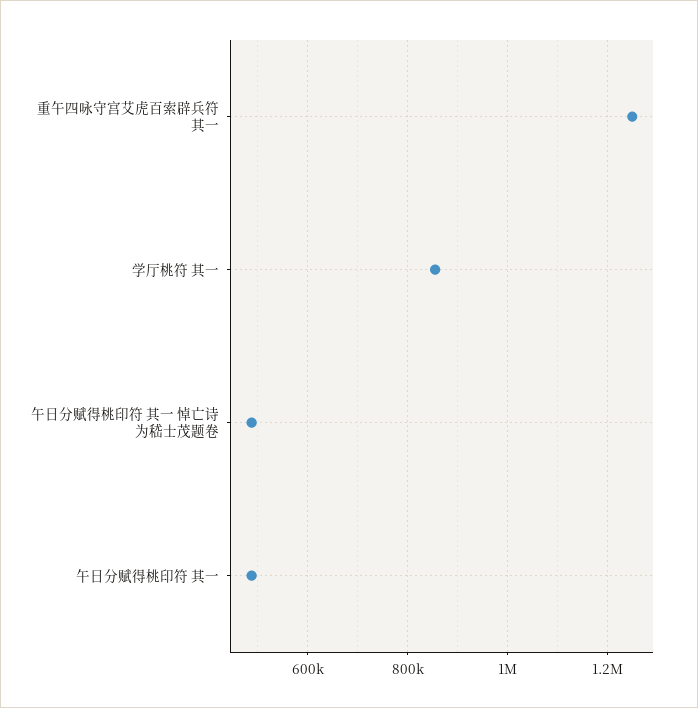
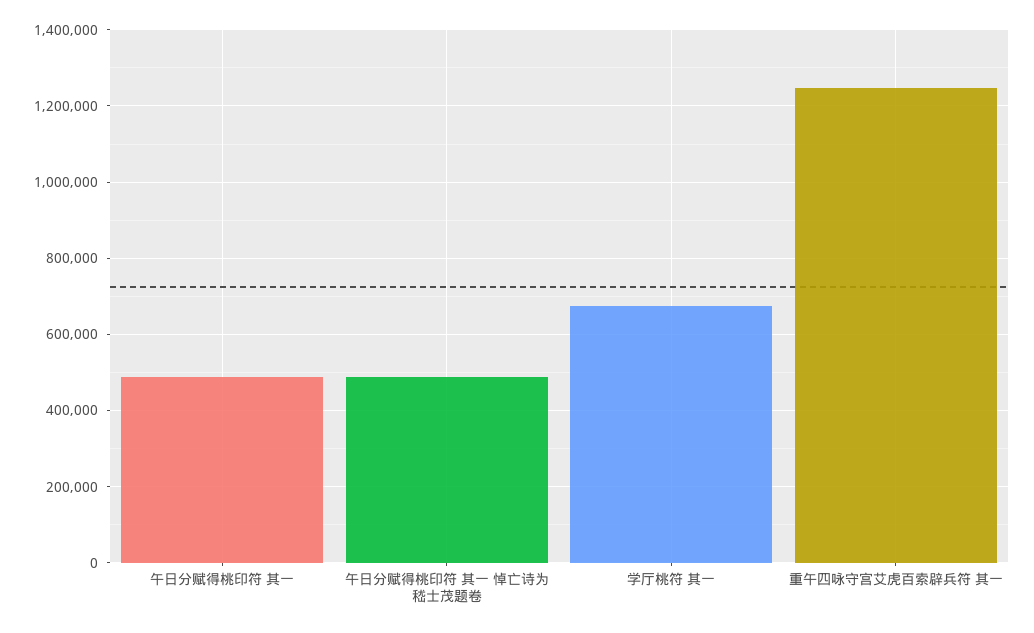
学厅桃符 其一: 860000 -> 680000

